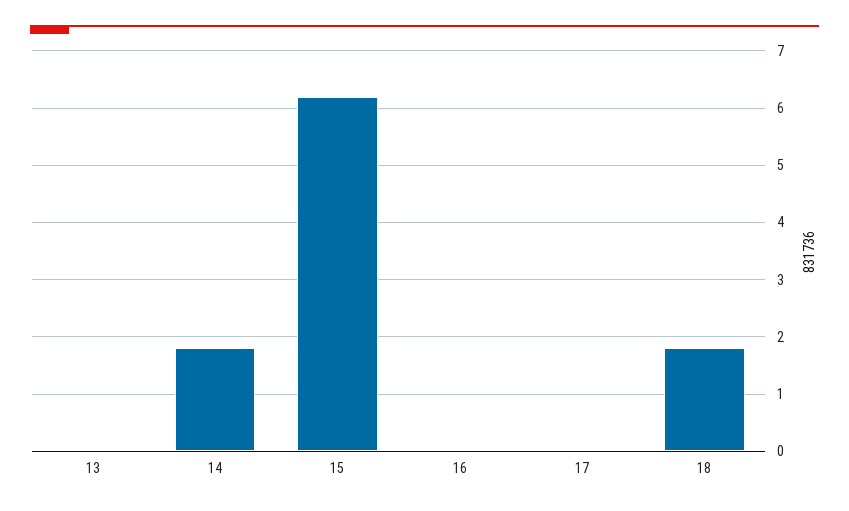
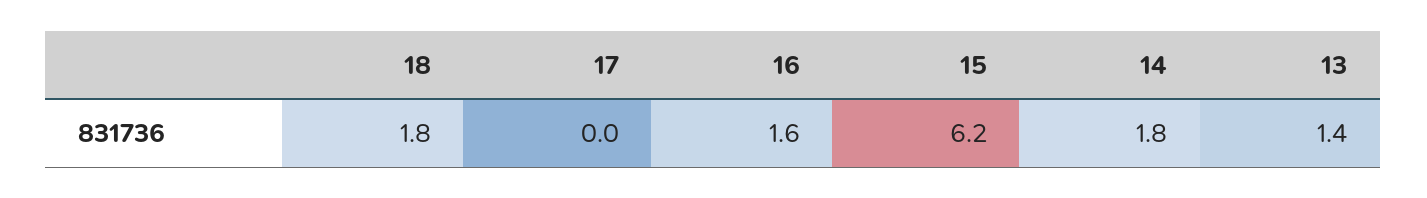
13: 0 -> 1.4
16: 0 -> 1.6

